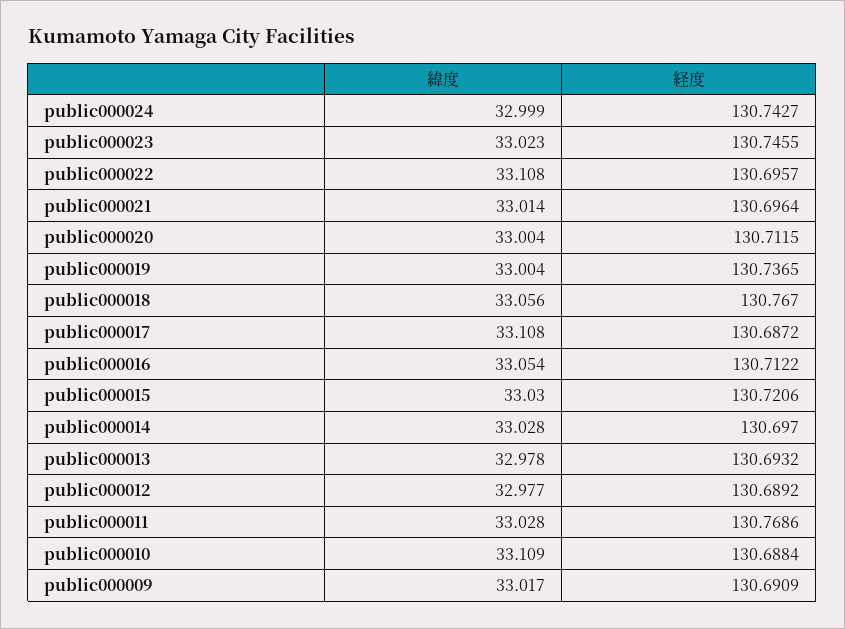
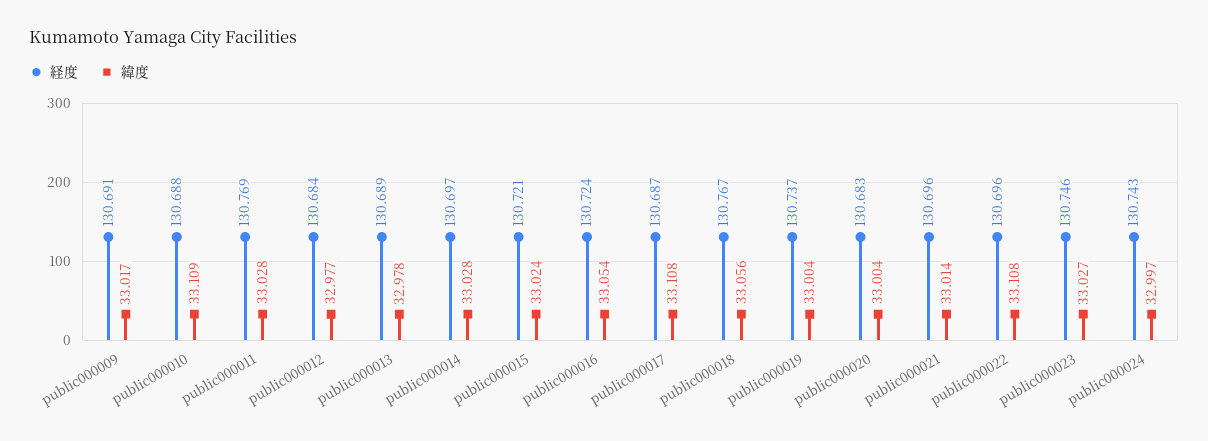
緯度, public000024: 32.999 -> 32.997
緯度, public000023: 33.023 -> 33.027
経度, public000020: 130.7115 -> 130.683
経度, public000016: 130.7122 -> 130.724
緯度, public000015: 33.03 -> 33.024
経度, public000013: 130.6932 -> 130.689
経度, public000012: 130.6892 -> 130.684

